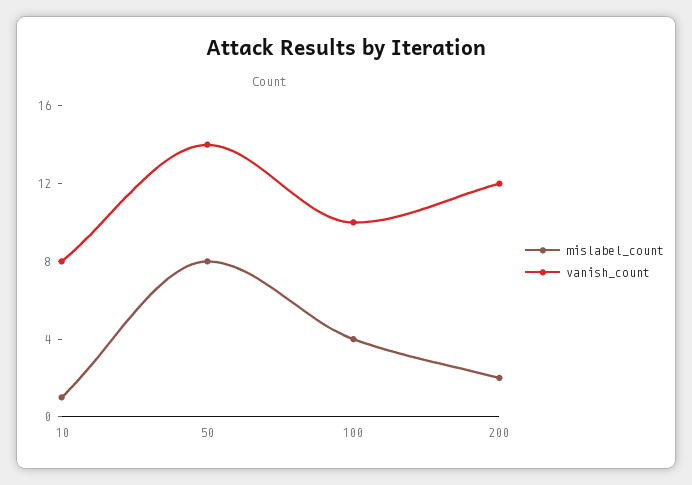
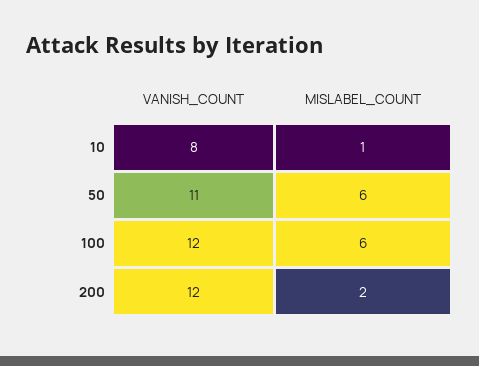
mislabel_count, 50: 8 -> 6
vanish_count, 50: 14 -> 11
mislabel_count, 100: 4 -> 6
vanish_count, 100: 10 -> 12

